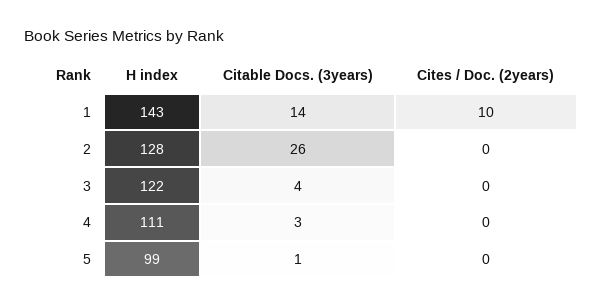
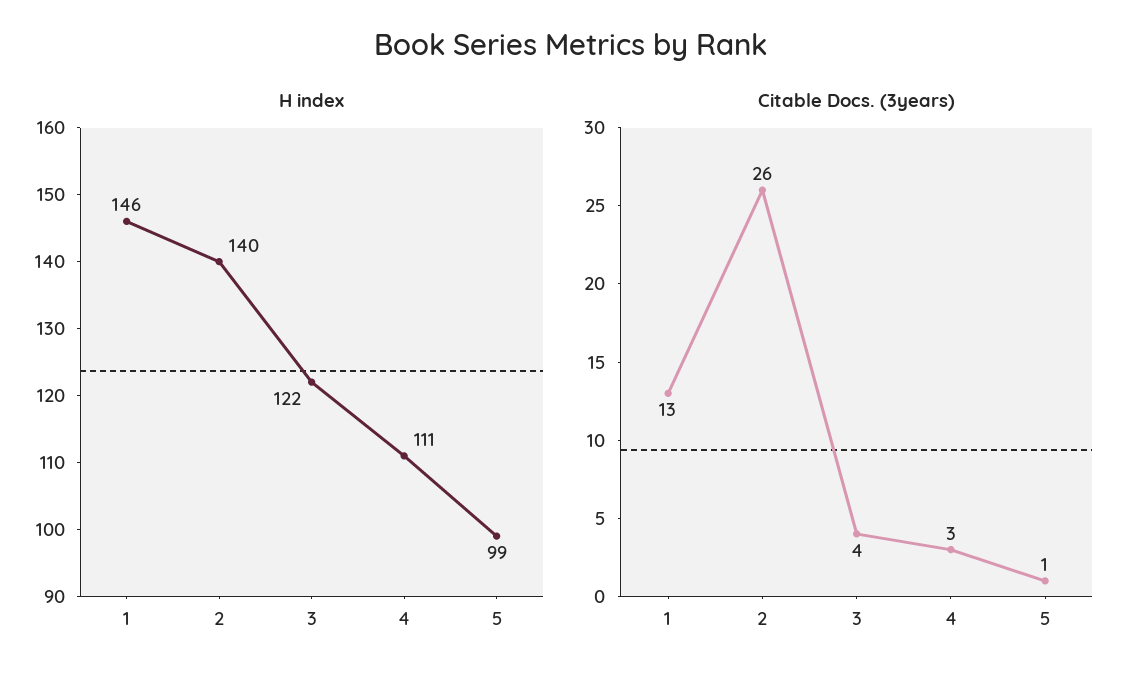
H index, 1: 143 -> 146
Citable Docs. (3years), 1: 14 -> 13
Cites / Doc. (2years), 1: 10 -> none
H index, 2: 128 -> 140
Cites / Doc. (2years), 2: 0 -> none
Cites / Doc. (2years), 3: 0 -> none
Cites / Doc. (2years), 4: 0 -> none
Cites / Doc. (2years), 5: 0 -> none

